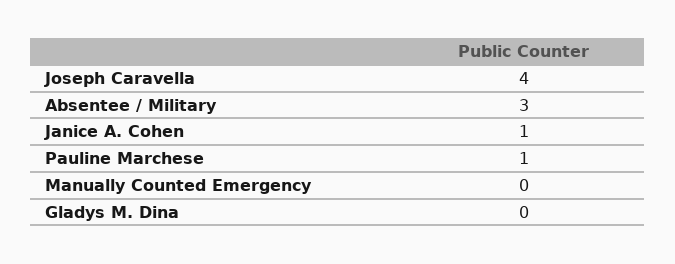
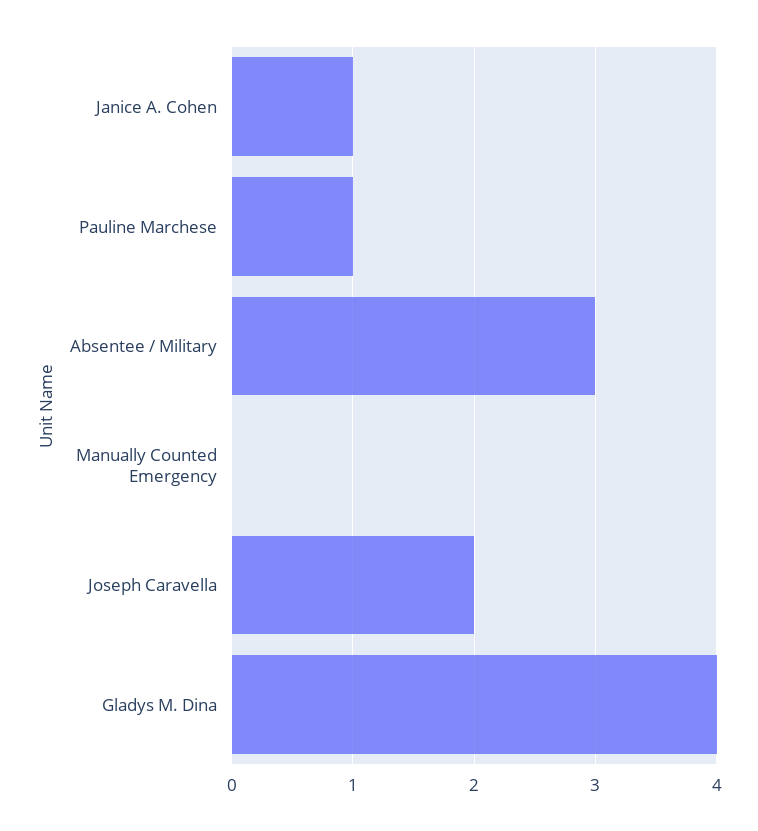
Joseph Caravella: 4 -> 2
Gladys M. Dina: 0 -> 4

